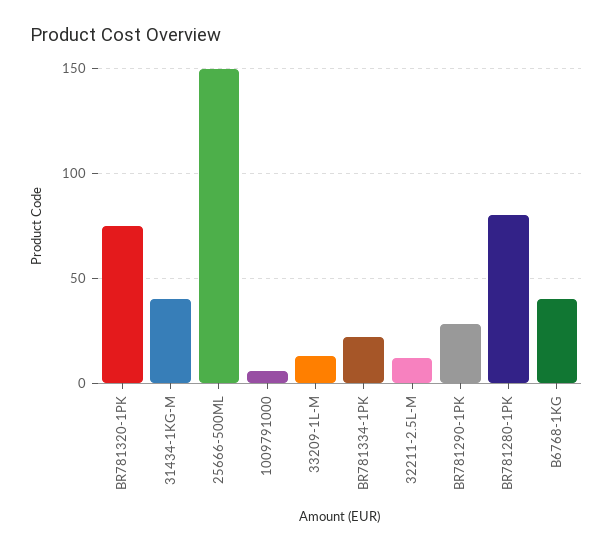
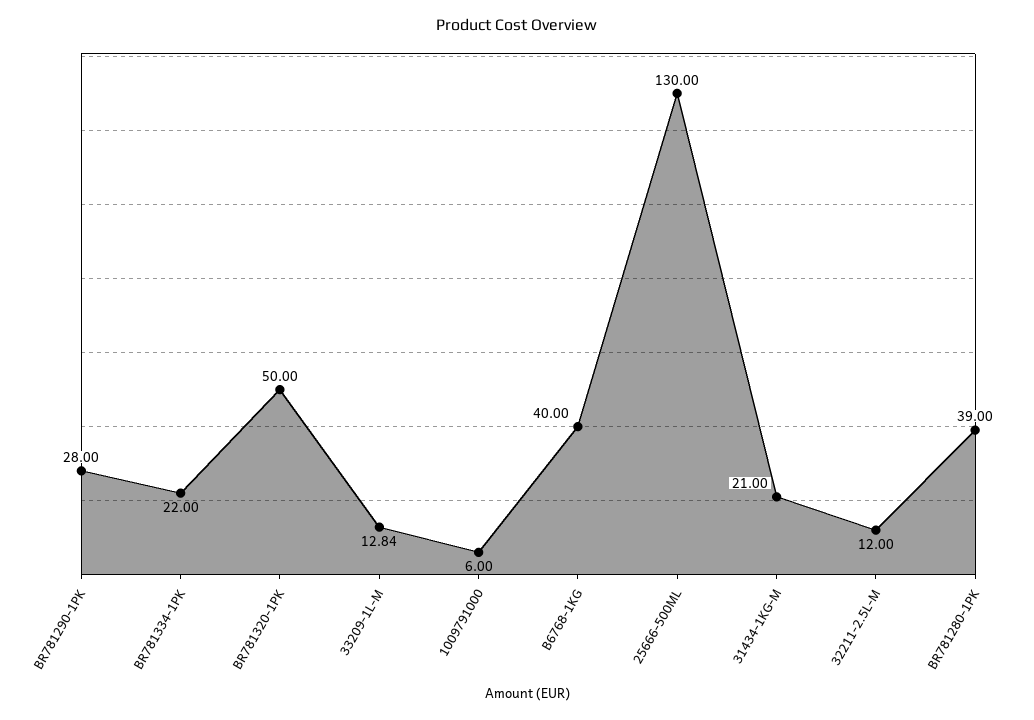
BR781320-1PK: 75 -> 50
31434-1KG-M: 40 -> 21
25666-500ML: 150 -> 130
BR781280-1PK: 80 -> 39

